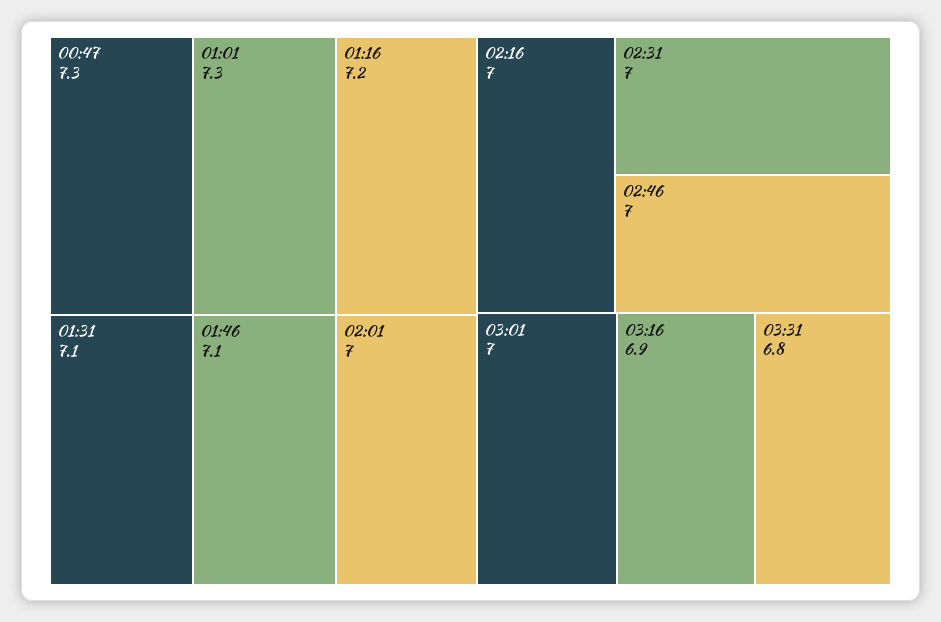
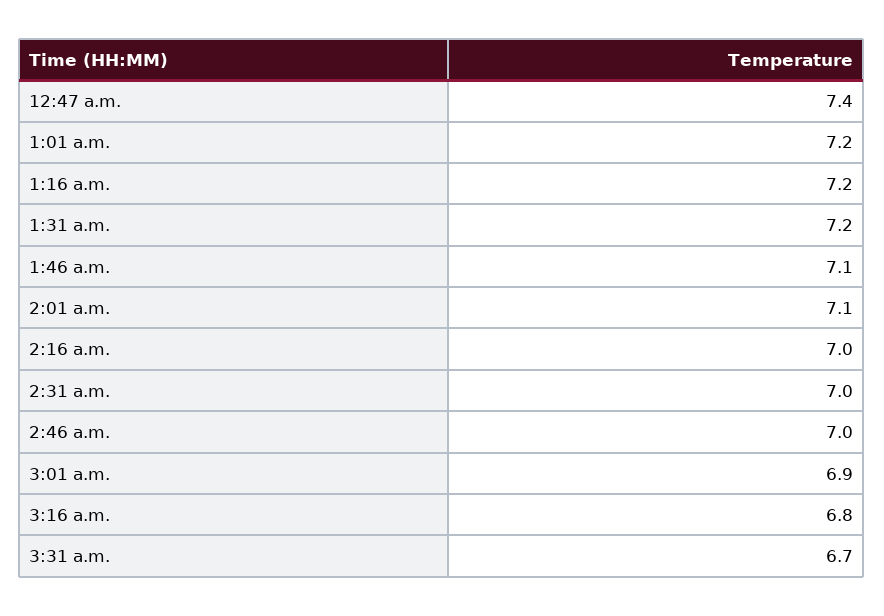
00:47: 7.3 -> 7.4
01:01: 7.3 -> 7.2
01:31: 7.1 -> 7.2
02:01: 7 -> 7.1
03:01: 7 -> 6.9
03:16: 6.9 -> 6.8
03:31: 6.8 -> 6.7

